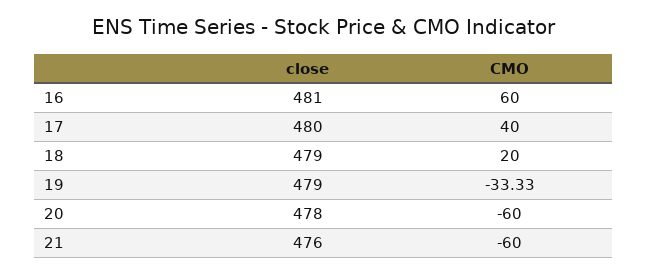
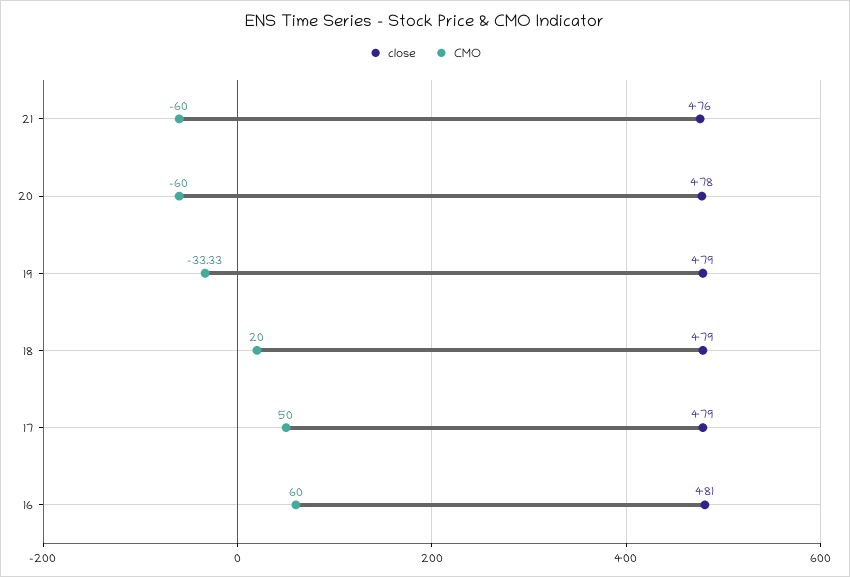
close, 17: 480 -> 479
CMO, 17: 40 -> 50

